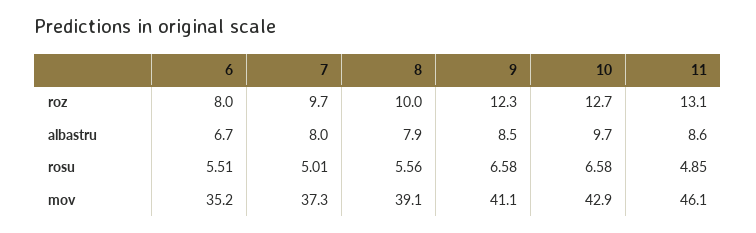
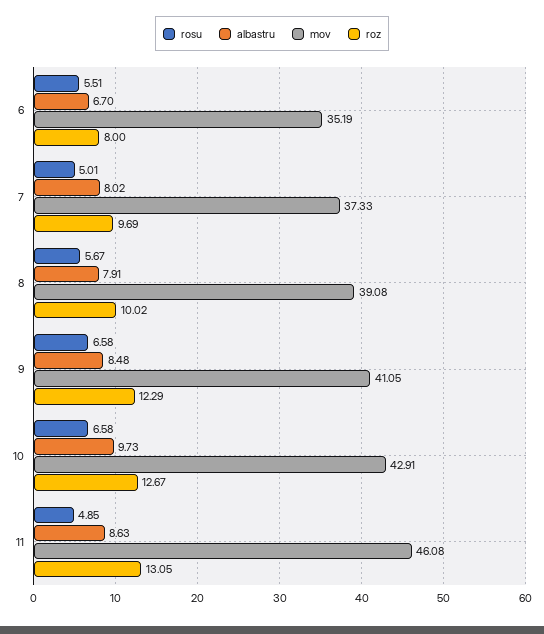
rosu, 8: 5.56 -> 5.67

